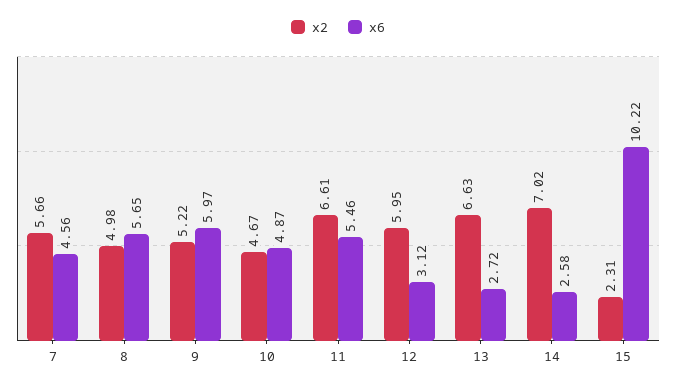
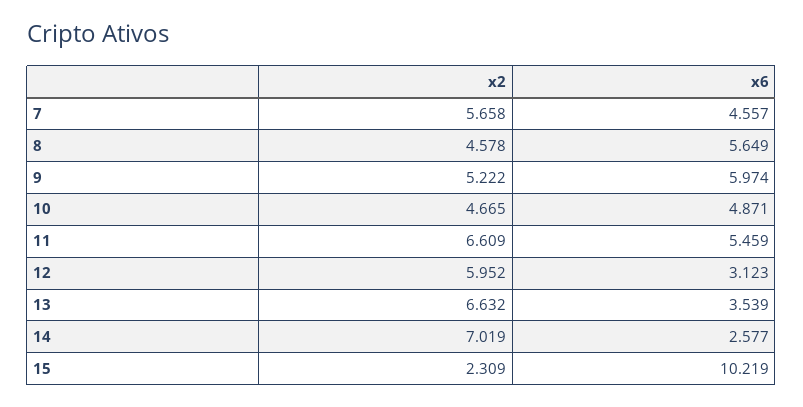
x2, 8: 4.98 -> 4.578
x6, 13: 2.72 -> 3.539

